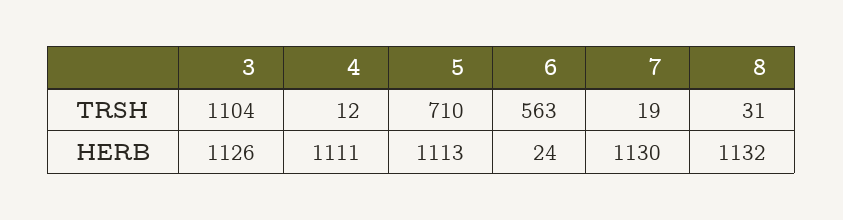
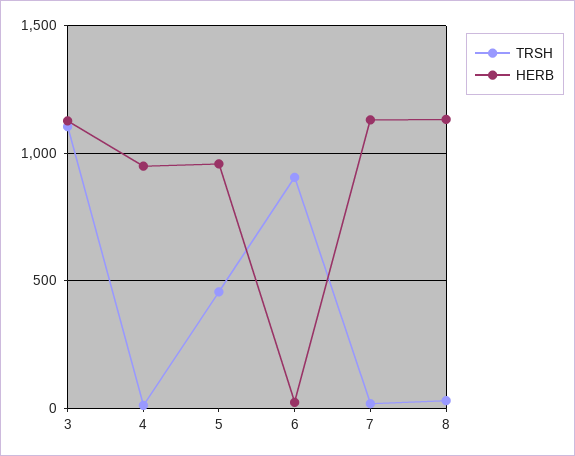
TRSH, 5: 710 -> 450
TRSH, 6: 563 -> 900
HERB, 4: 1111 -> 950
HERB, 5: 1113 -> 950

